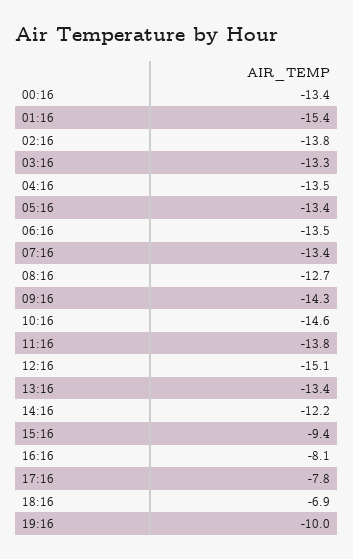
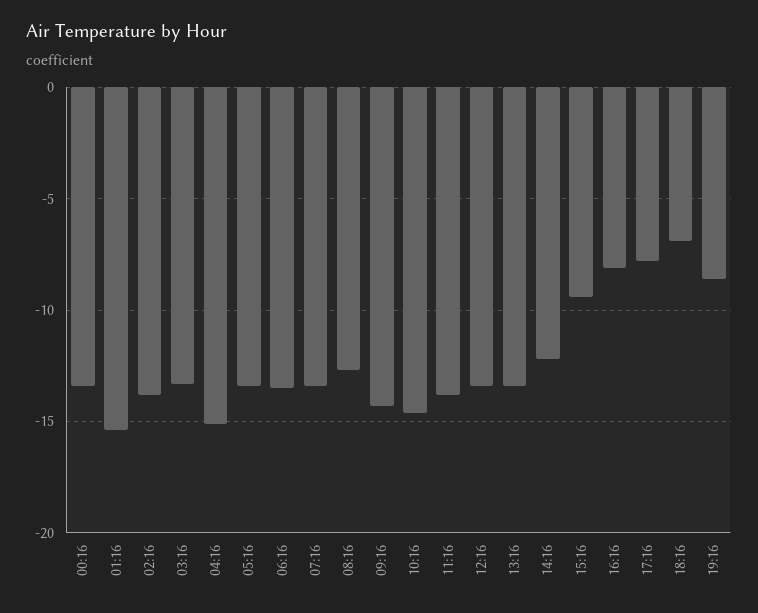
04:16: -13.5 -> -15
12:16: -15.1 -> -13.5
19:16: -10 -> -8.5

